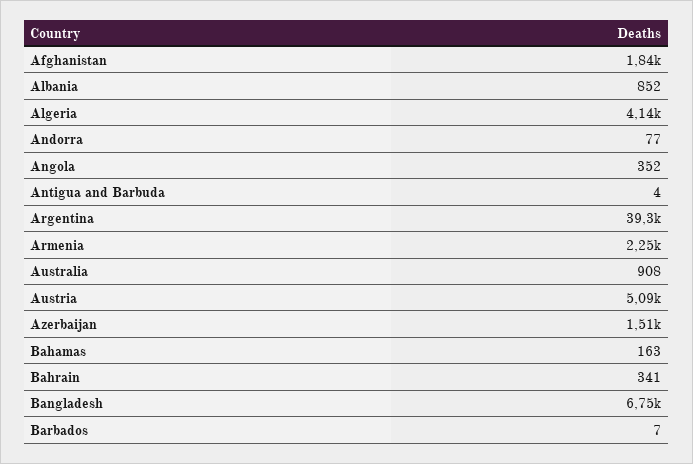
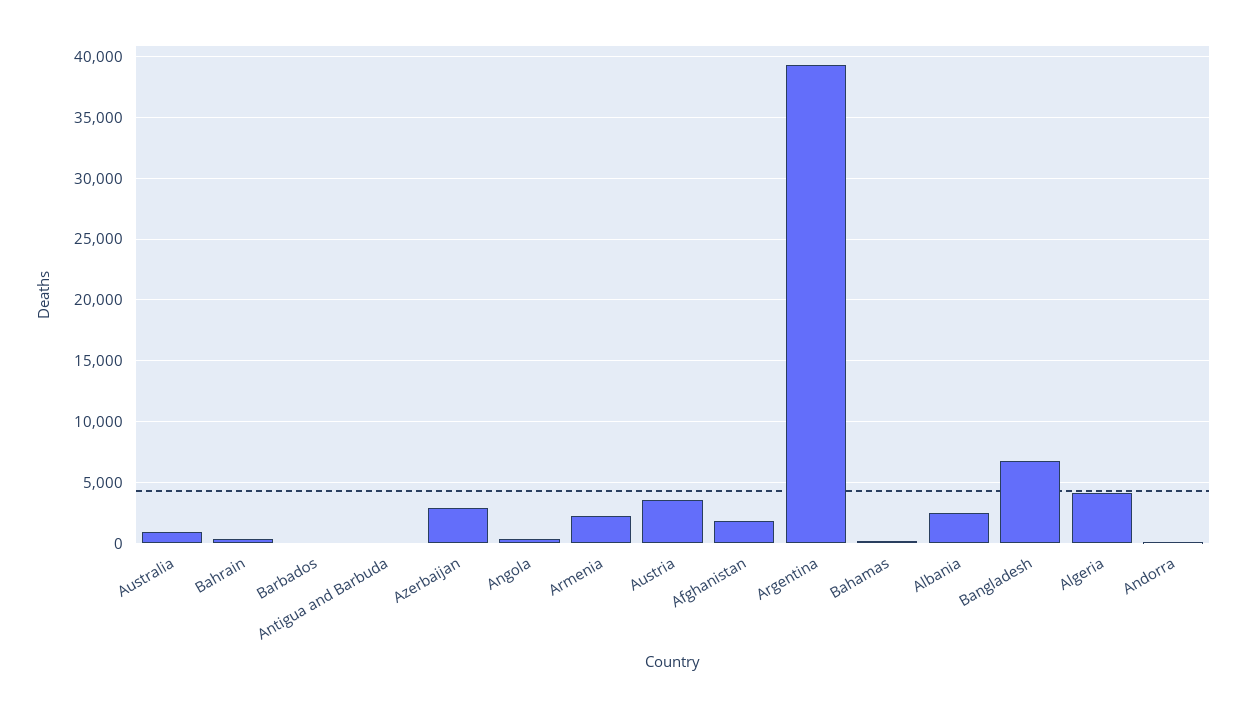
Albania: 852 -> 2500
Austria: 5090 -> 3500
Azerbaijan: 1510 -> 3000

